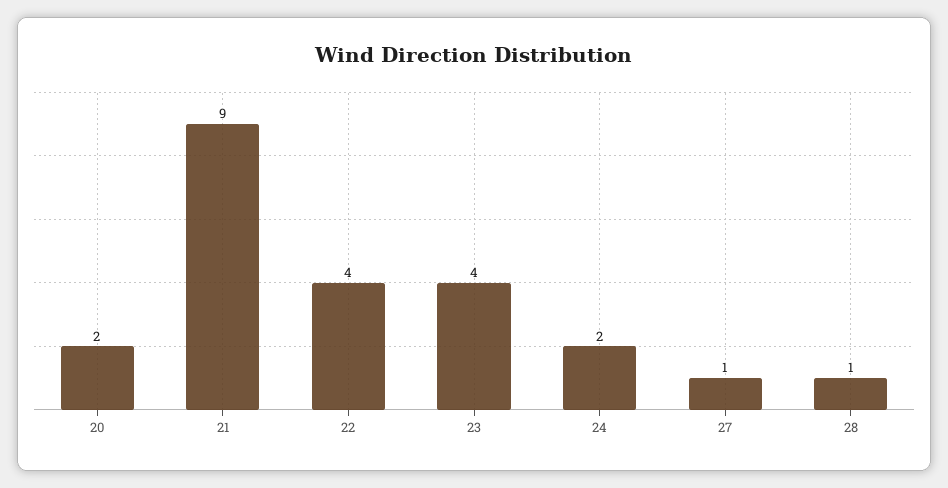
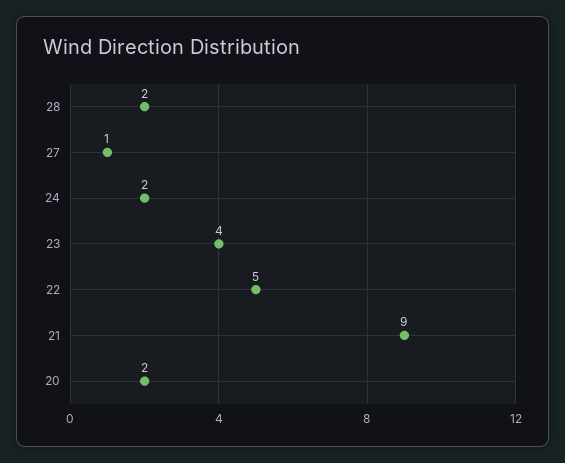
22: 4 -> 5
28: 1 -> 2

